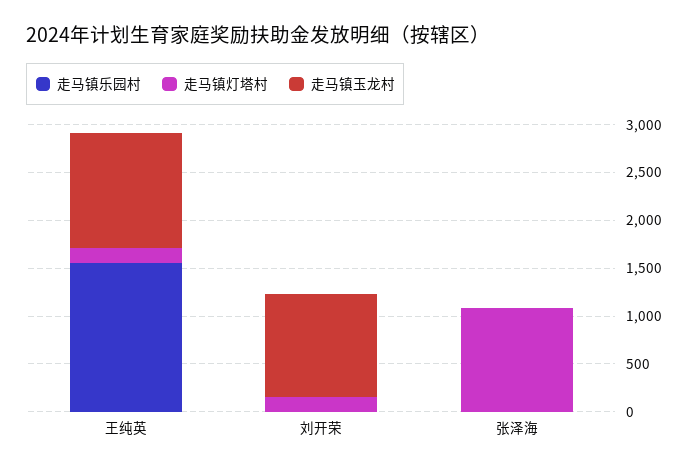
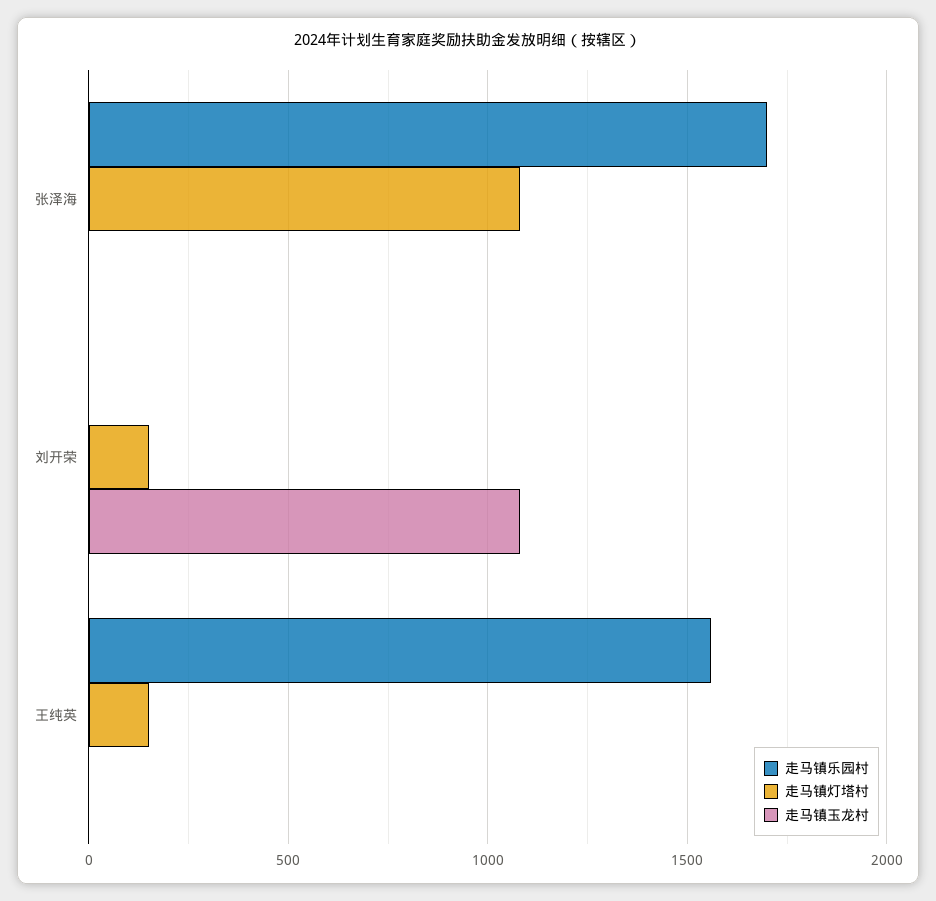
走马镇玉龙村, 王纯英: 1200 -> 0
走马镇乐园村, 张泽海: 0 -> 1700

